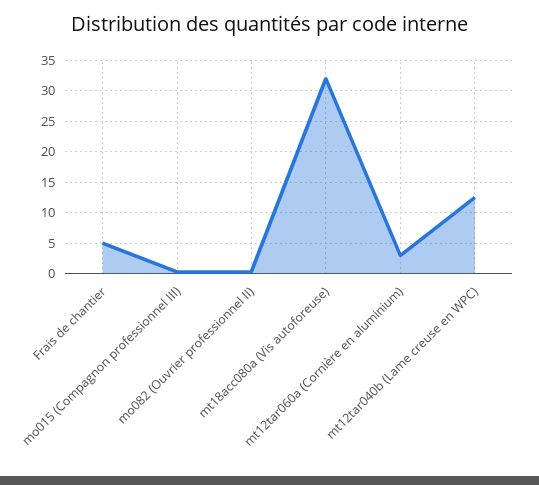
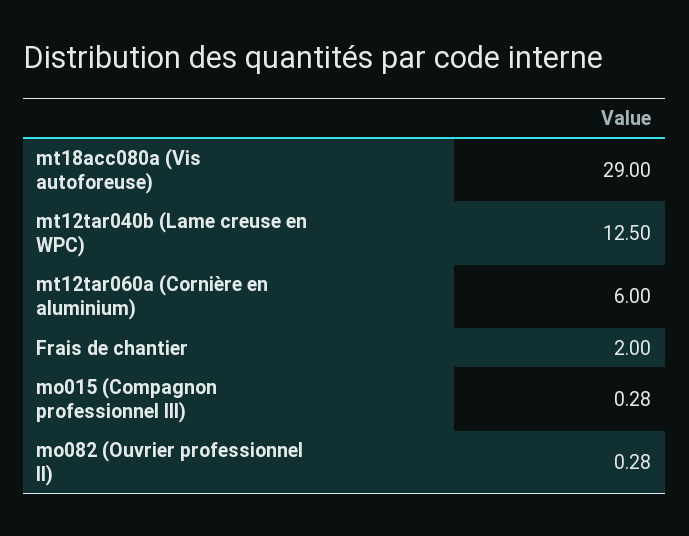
Frais de chantier: 5 -> 2
mt18acc080a (Vis autoforeuse): 32 -> 29
mt12tar060a (Cornière en aluminium): 3 -> 6

